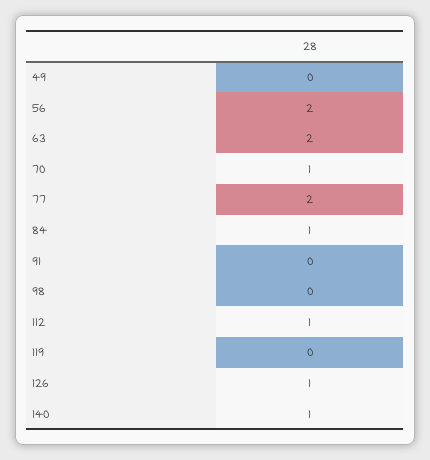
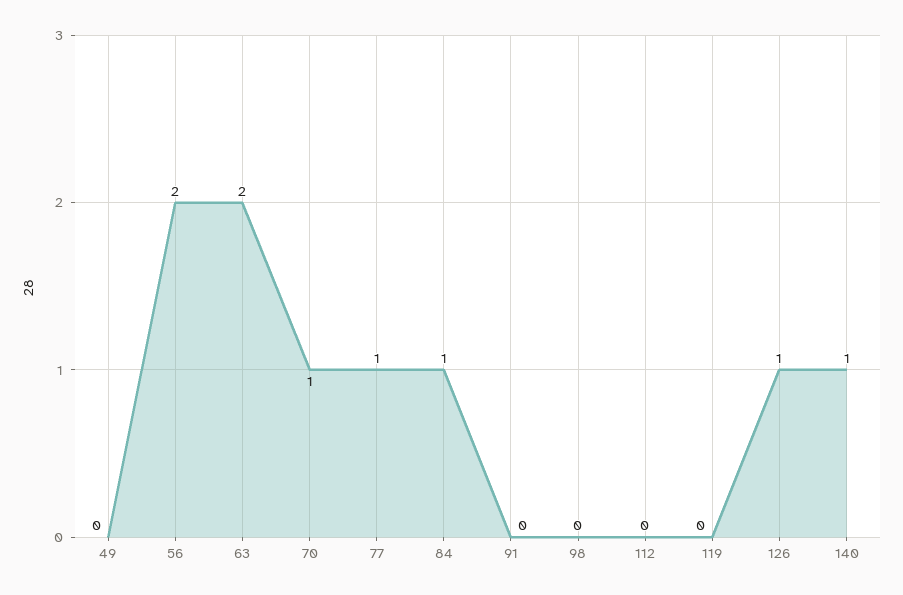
77: 2 -> 1
112: 1 -> 0

